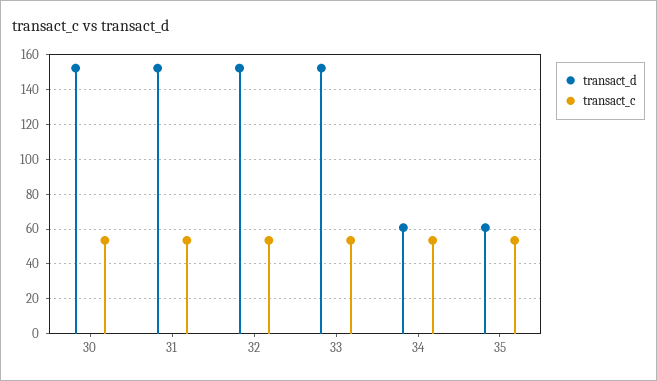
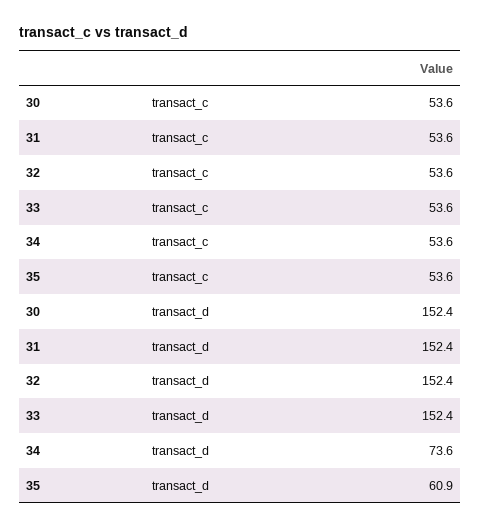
transact_d, 34: 60 -> 73.6

